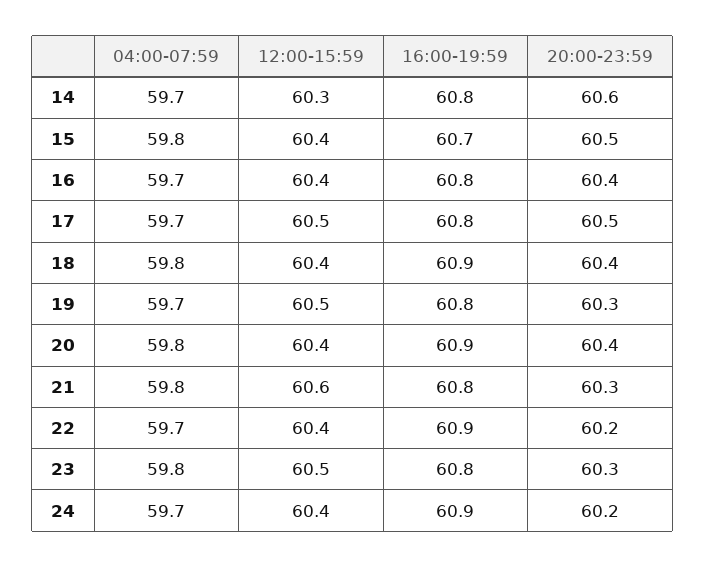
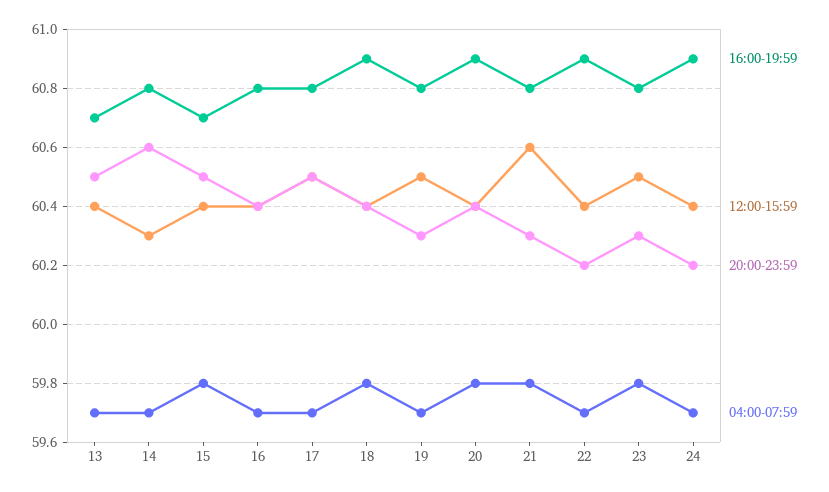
16:00-19:59, 13: none -> 60.7
12:00-15:59, 13: none -> 60.4
20:00-23:59, 13: none -> 60.5
04:00-07:59, 13: none -> 59.7

